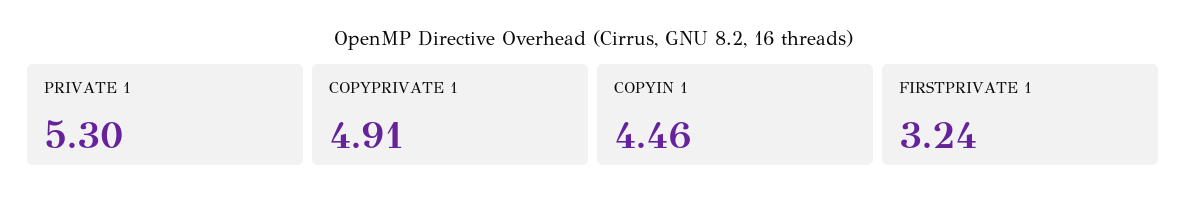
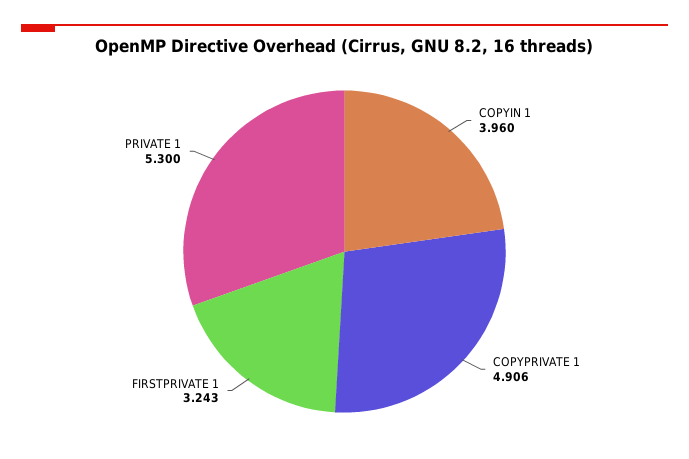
COPYIN 1: 4.46 -> 3.96

